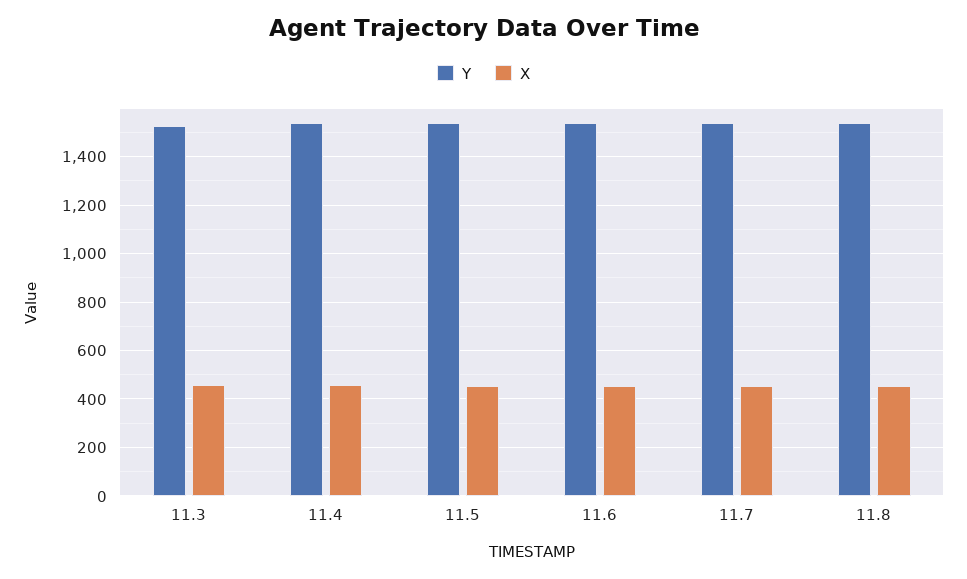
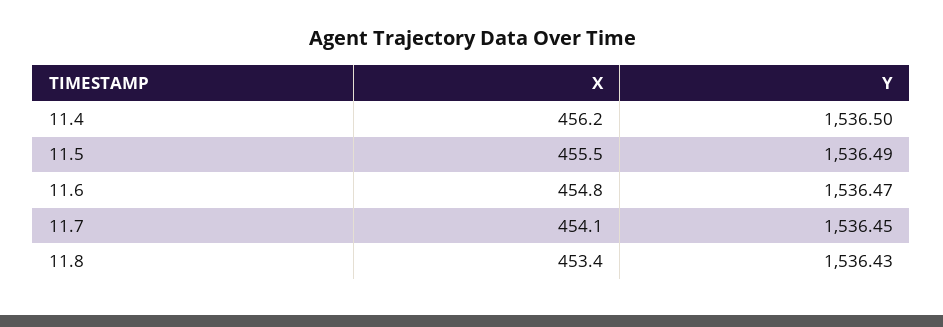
Y, 11.3: 1525 -> none
X, 11.3: 450 -> none

